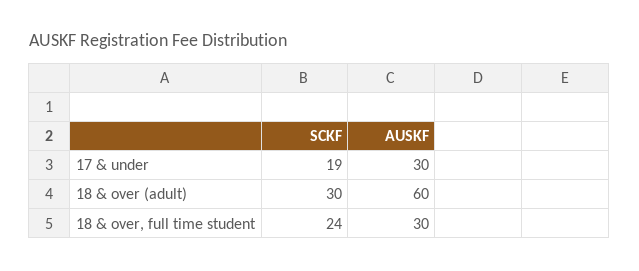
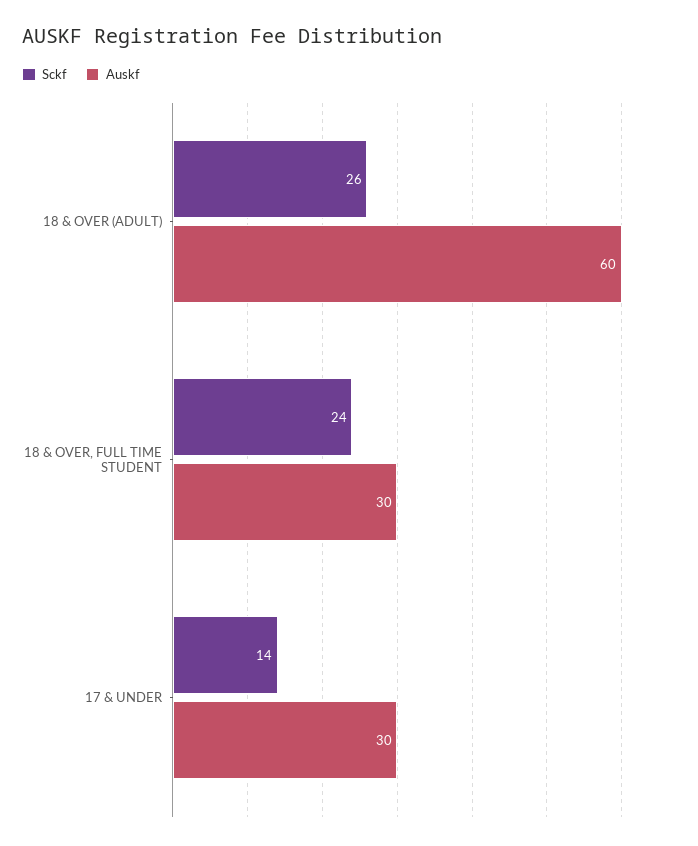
SCKF, 17 & under: 19 -> 14
SCKF, 18 & over (adult): 30 -> 26

